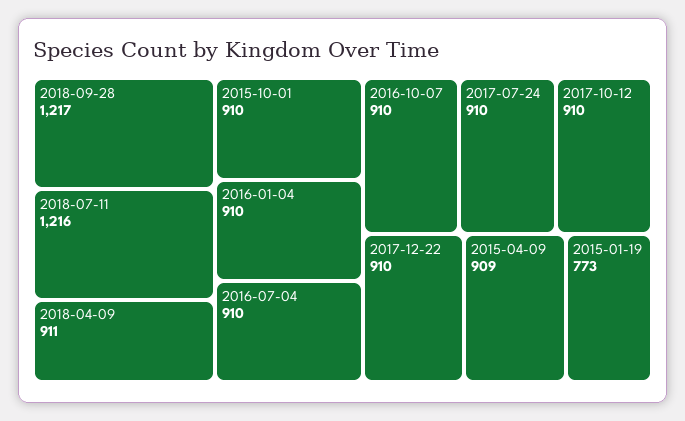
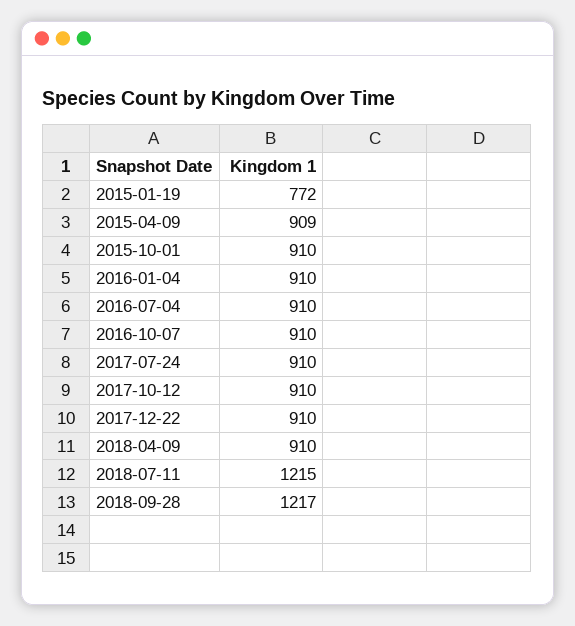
2018-07-11: 1216 -> 1215
2018-04-09: 911 -> 910
2015-01-19: 773 -> 772

